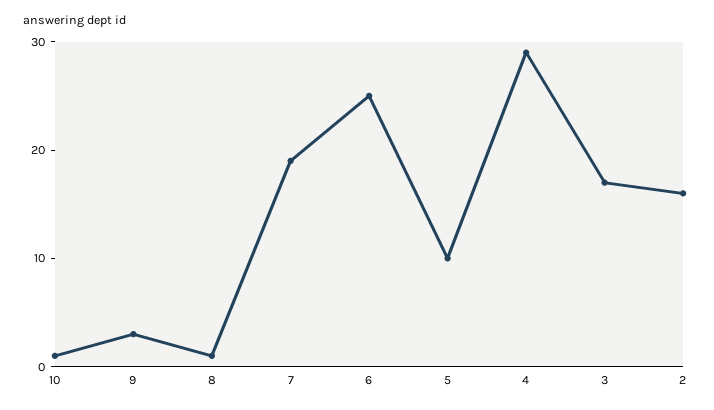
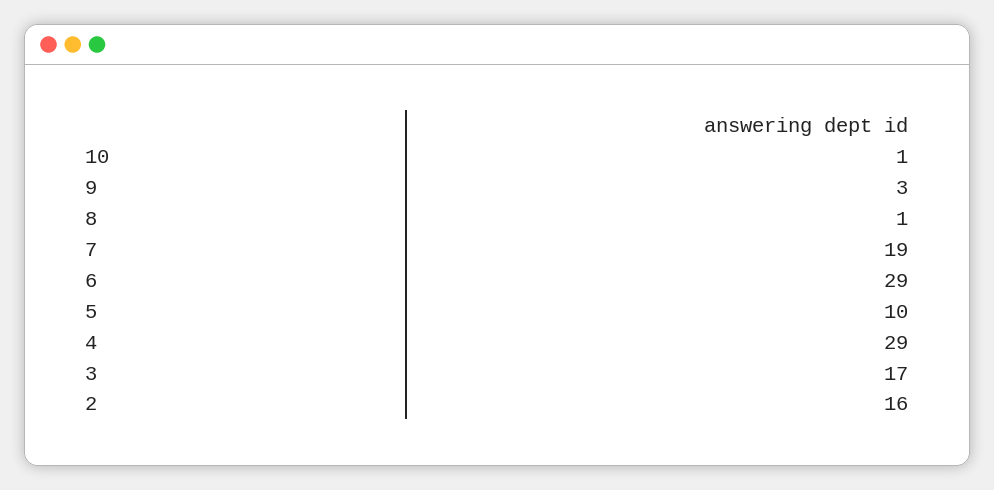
6: 25 -> 29

